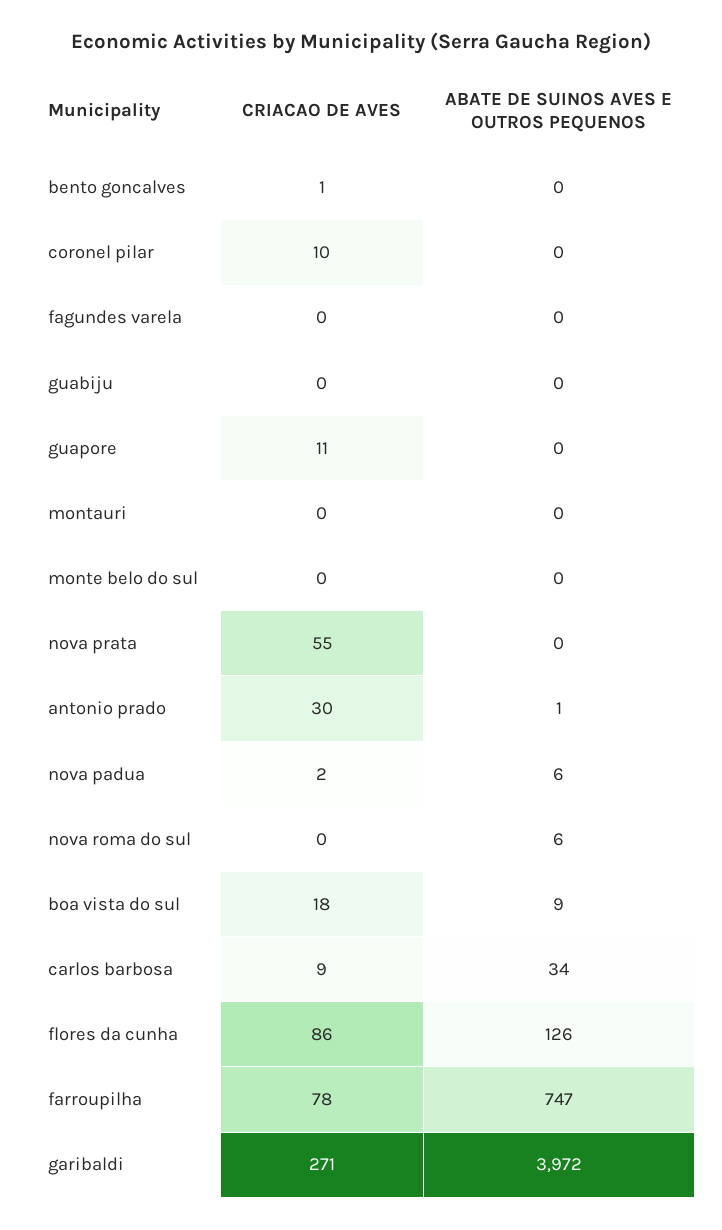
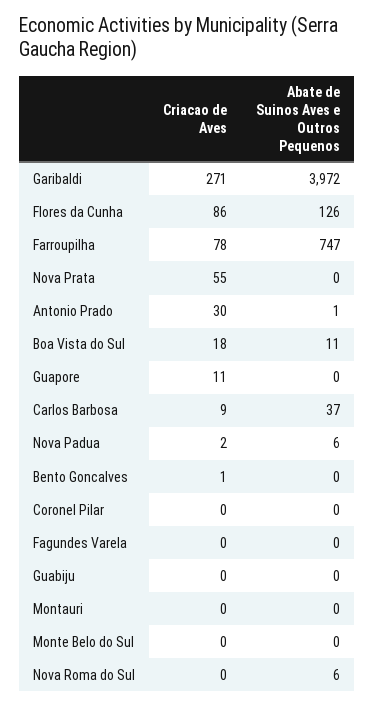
CRIACAO DE AVES, coronel pilar: 10 -> 0
ABATE DE SUINOS AVES E OUTROS PEQUENOS, boa vista do sul: 9 -> 11
ABATE DE SUINOS AVES E OUTROS PEQUENOS, carlos barbosa: 34 -> 37

